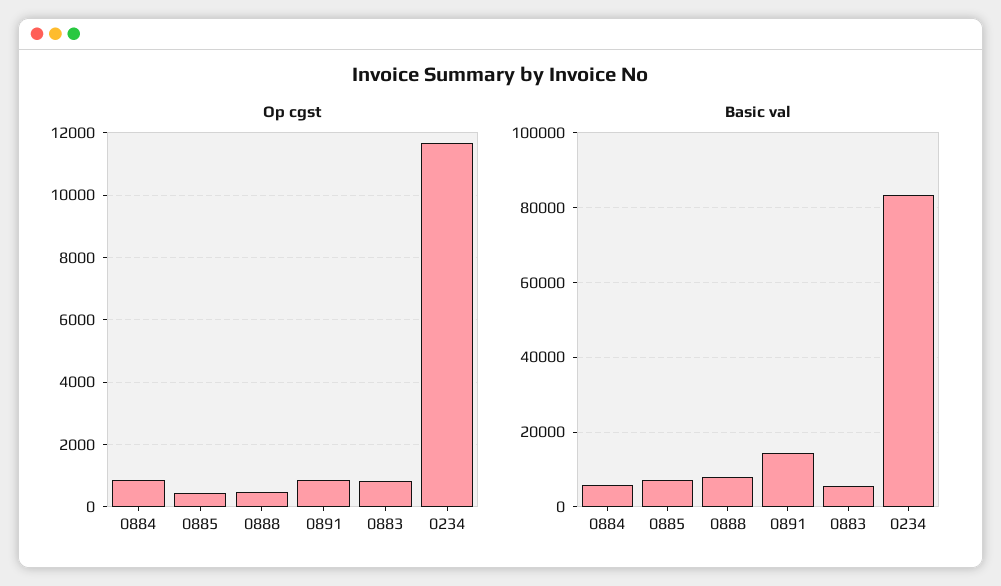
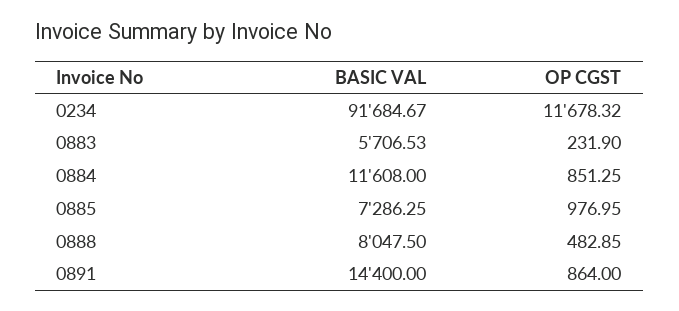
Op cgst, 0885: 400 -> 976.95
Op cgst, 0883: 800 -> 231.9
Basic val, 0884: 6000 -> 11608
Basic val, 0234: 84000 -> 91684.67

